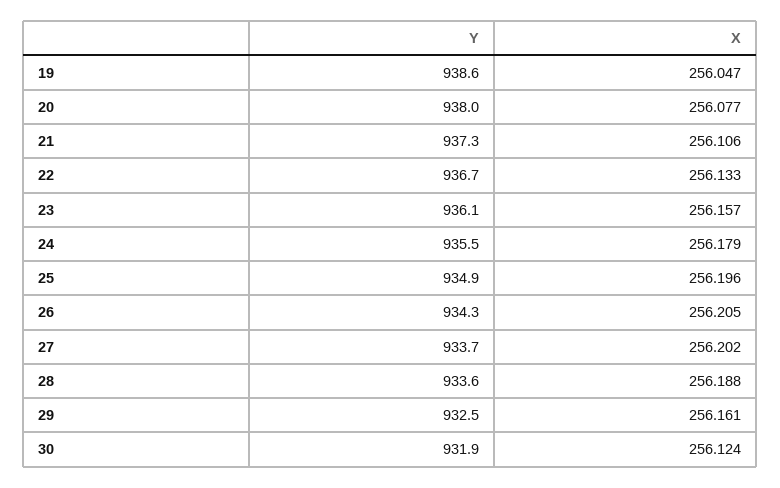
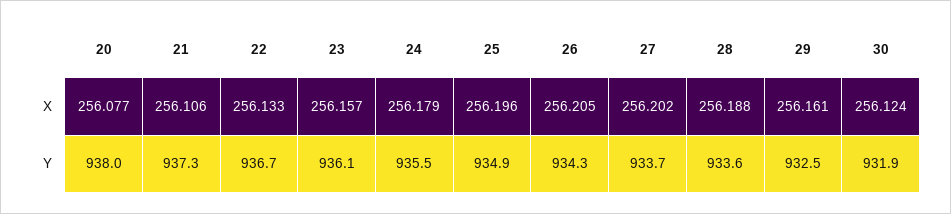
Y, 19: 938.6 -> none
X, 19: 256.047 -> none

